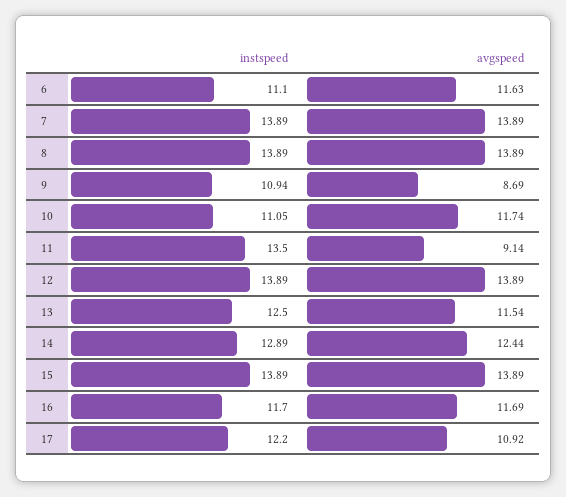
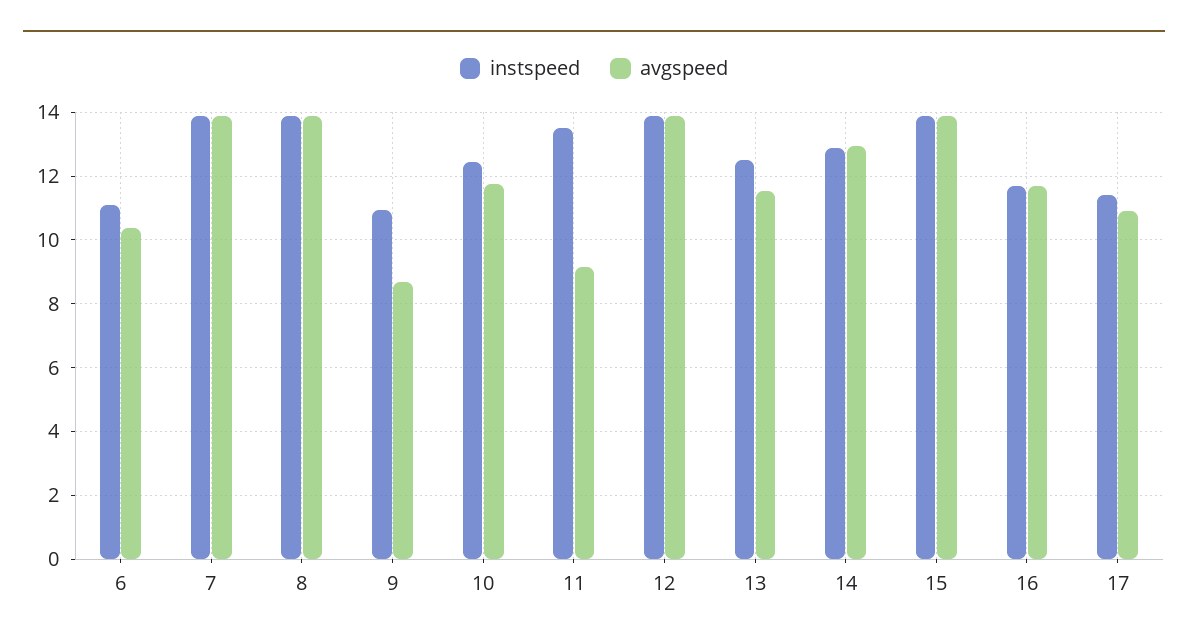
avgspeed, 6: 11.63 -> 10.4
instspeed, 10: 11.05 -> 12.4
avgspeed, 14: 12.44 -> 13
instspeed, 17: 12.2 -> 11.4

